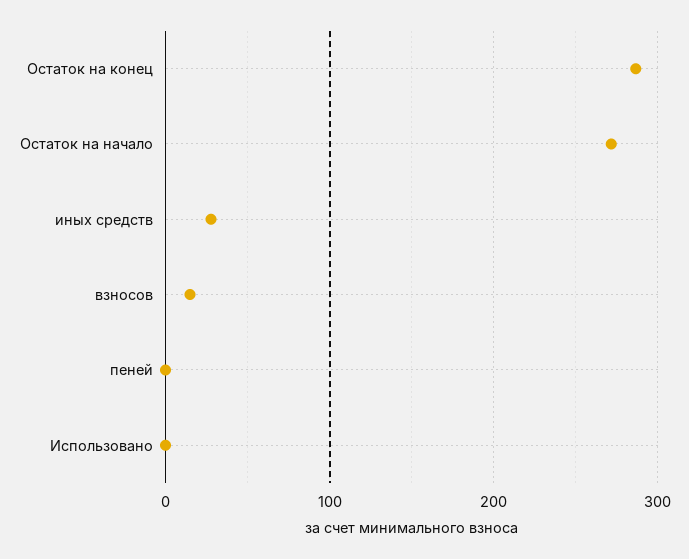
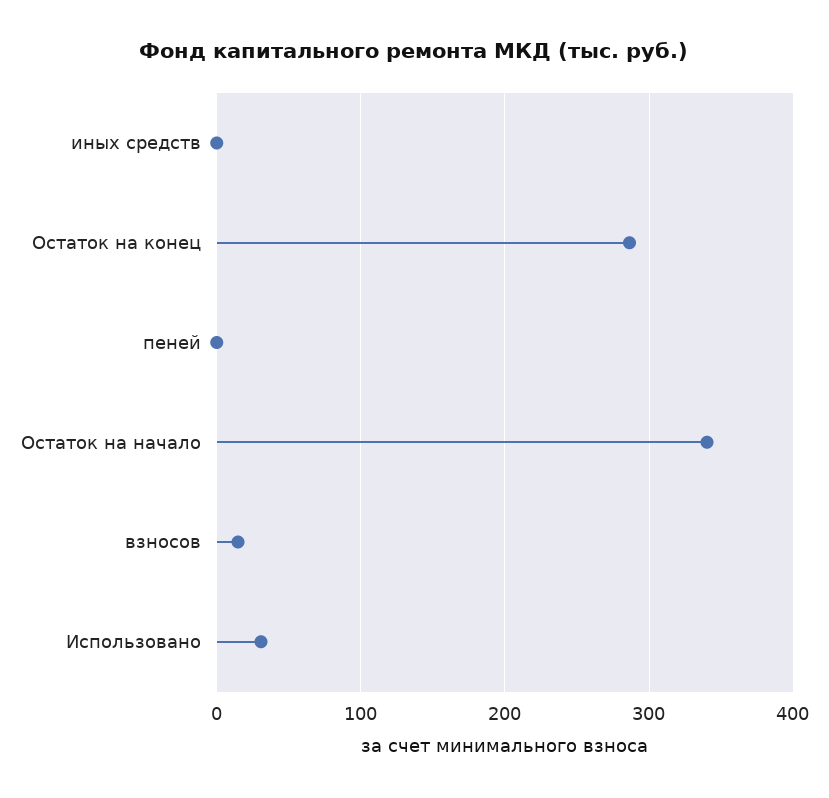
Остаток на начало: 270 -> 340
иных средств: 30 -> 0
Использовано: 0 -> 30

